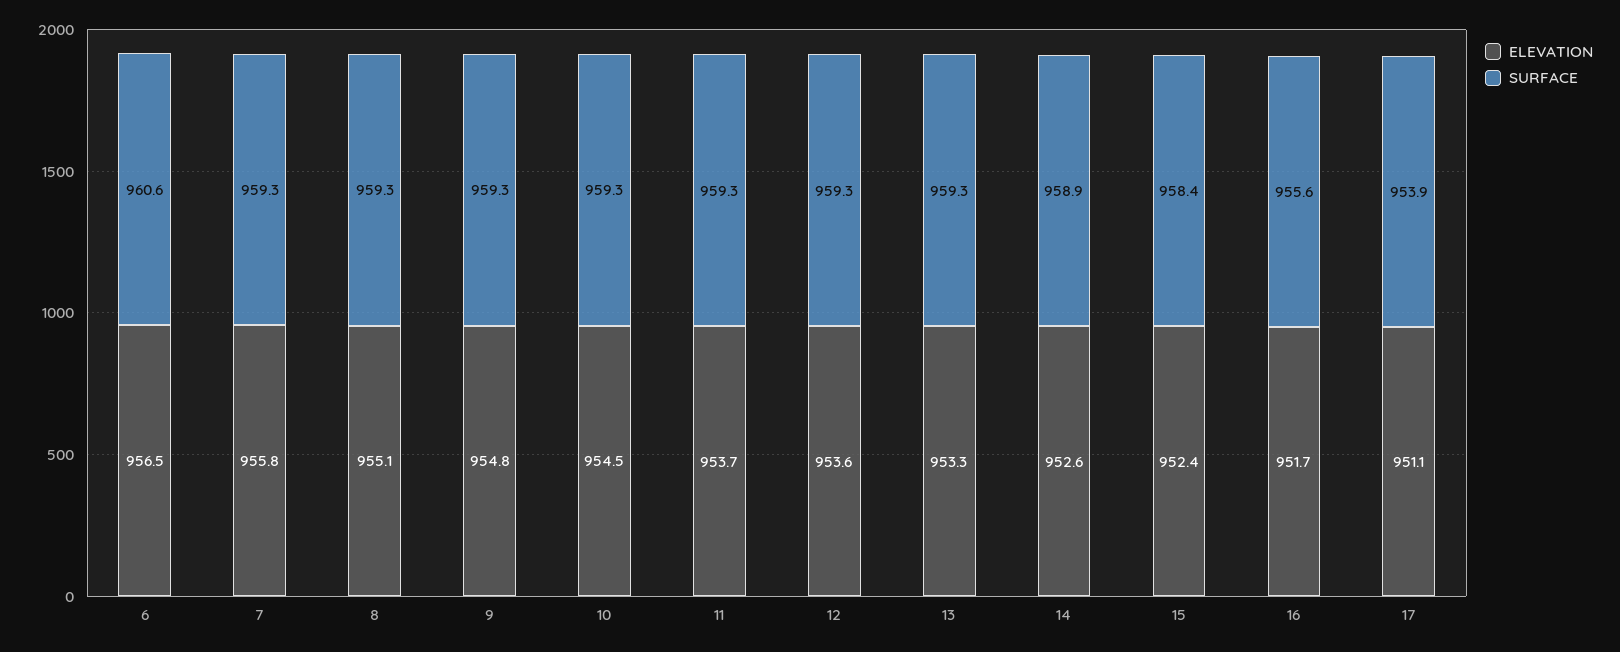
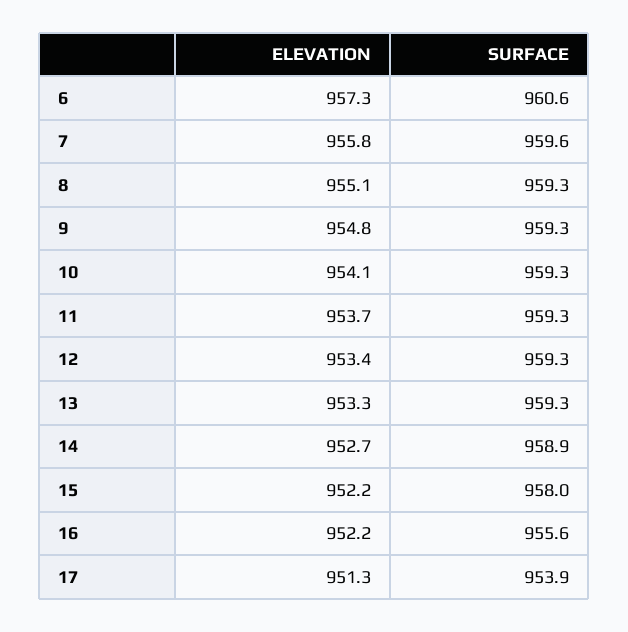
ELEVATION, 6: 956.5 -> 957.3
SURFACE, 7: 959.3 -> 959.6
ELEVATION, 10: 954.5 -> 954.1
ELEVATION, 12: 953.6 -> 953.4
ELEVATION, 14: 952.6 -> 952.7
ELEVATION, 15: 952.4 -> 952.2
SURFACE, 15: 958.4 -> 958
ELEVATION, 16: 951.7 -> 952.2
ELEVATION, 17: 951.1 -> 951.3

